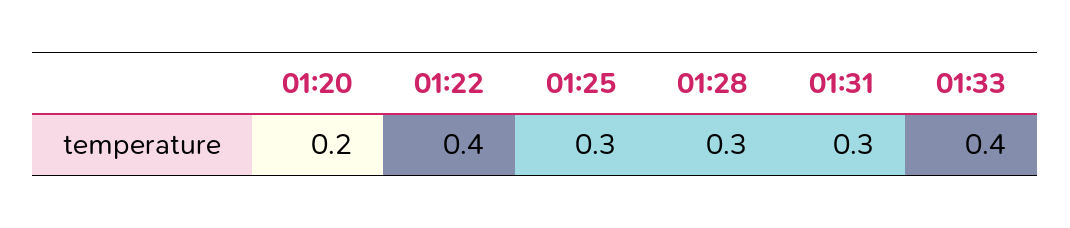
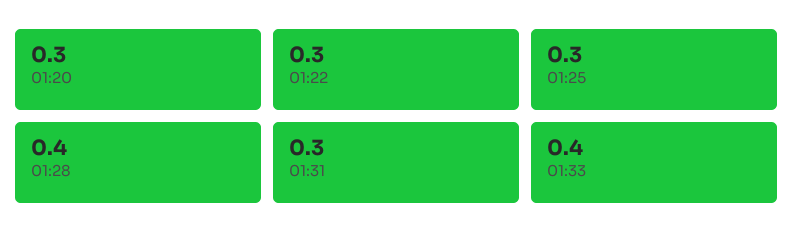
01:20: 0.2 -> 0.3
01:22: 0.4 -> 0.3
01:28: 0.3 -> 0.4

